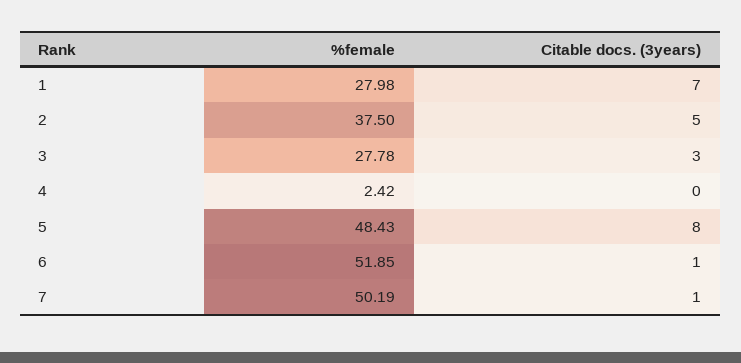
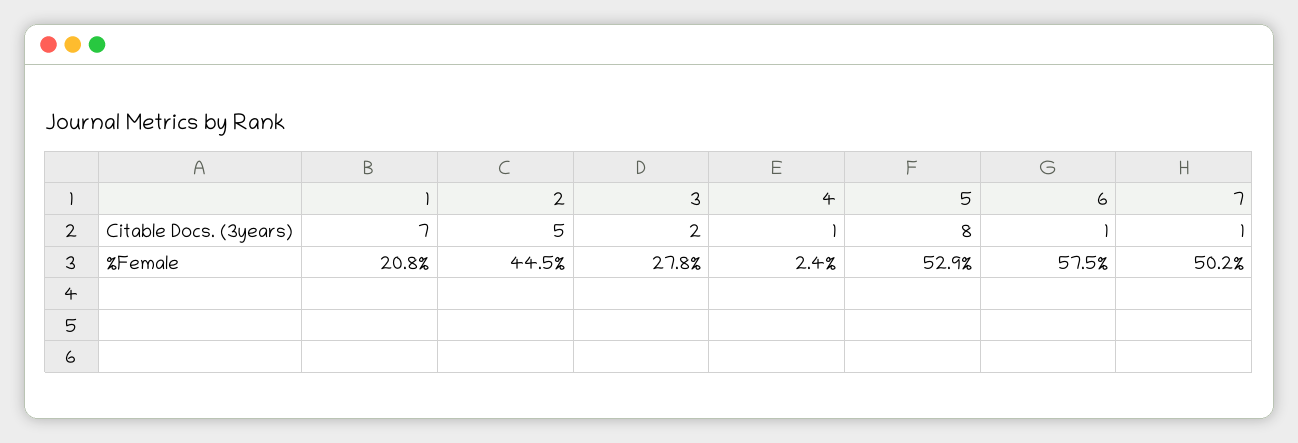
%female, 1: 27.98 -> 20.8
%female, 2: 37.5 -> 44.5
Citable docs. (3years), 3: 3 -> 2
Citable docs. (3years), 4: 0 -> 1
%female, 5: 48.43 -> 52.9
%female, 6: 51.85 -> 57.5

